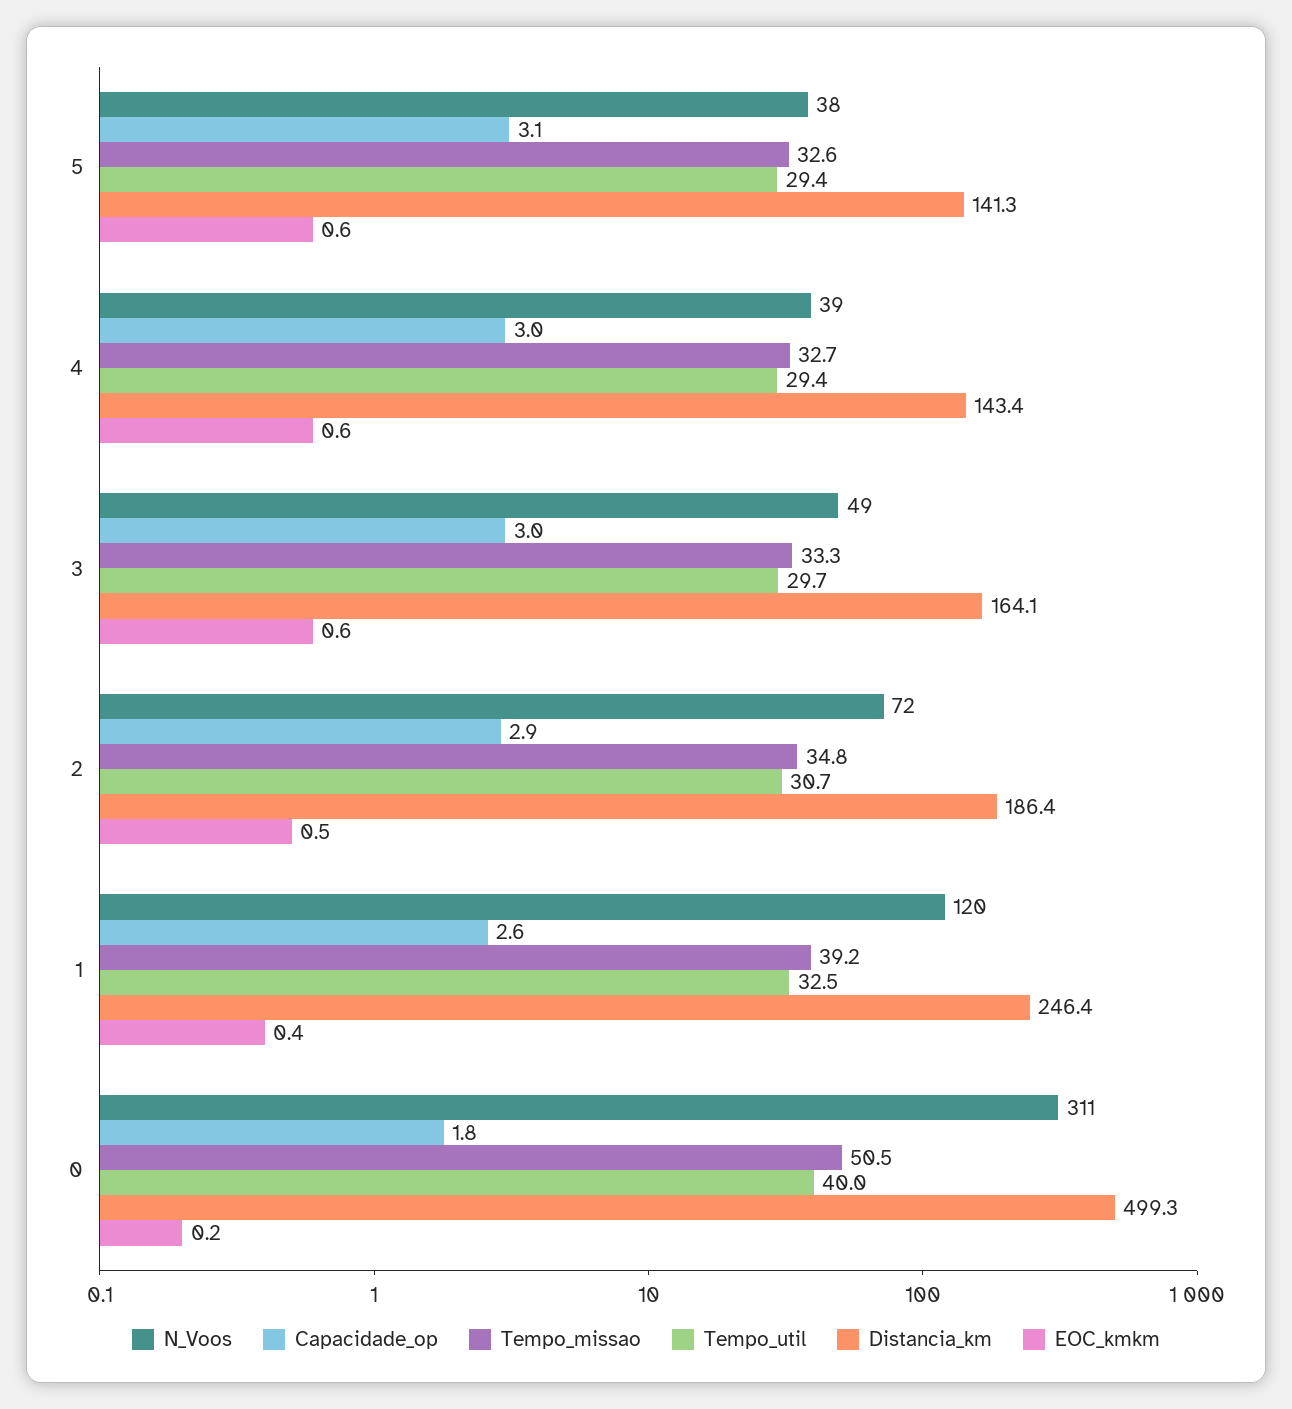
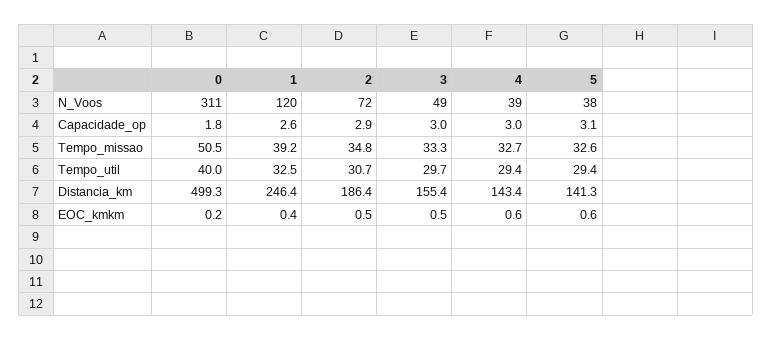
Distancia_km, 3: 164.1 -> 155.4
EOC_kmkm, 3: 0.6 -> 0.5

